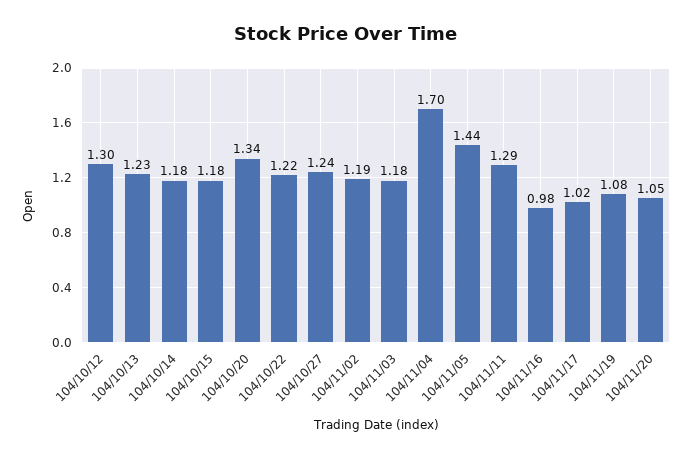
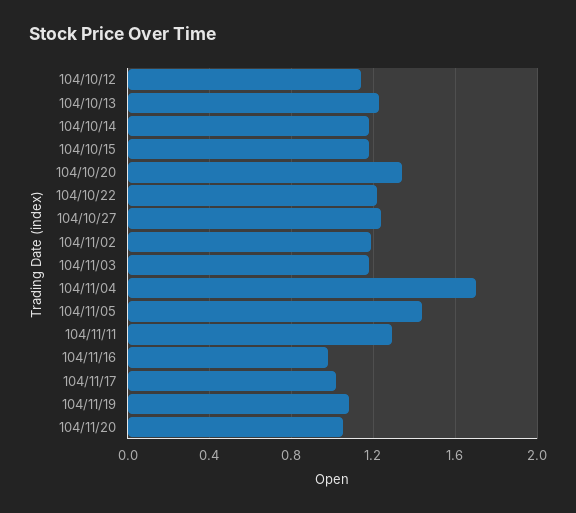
104/10/12: 1.3 -> 1.15

